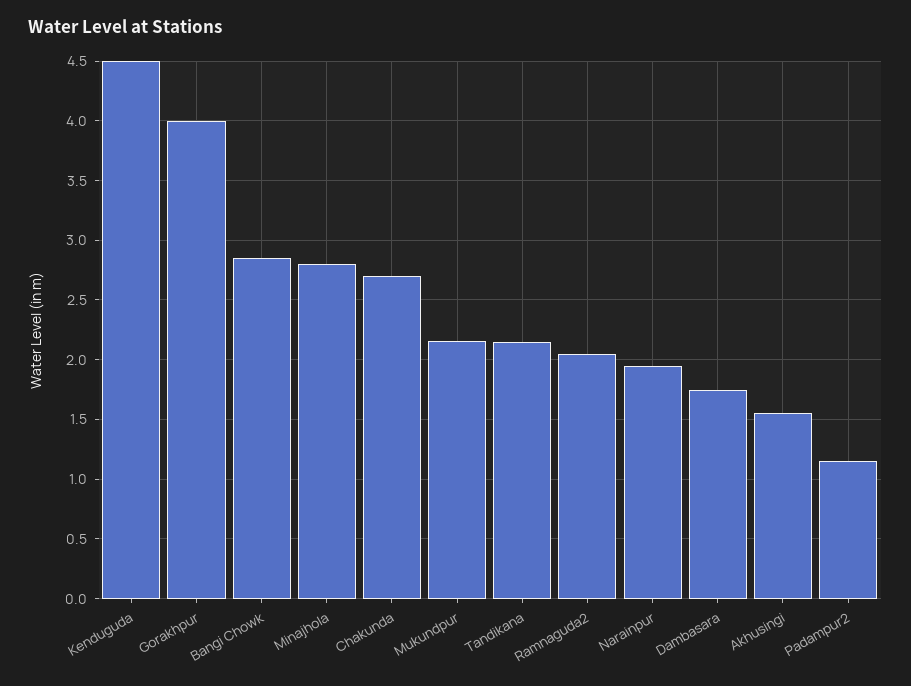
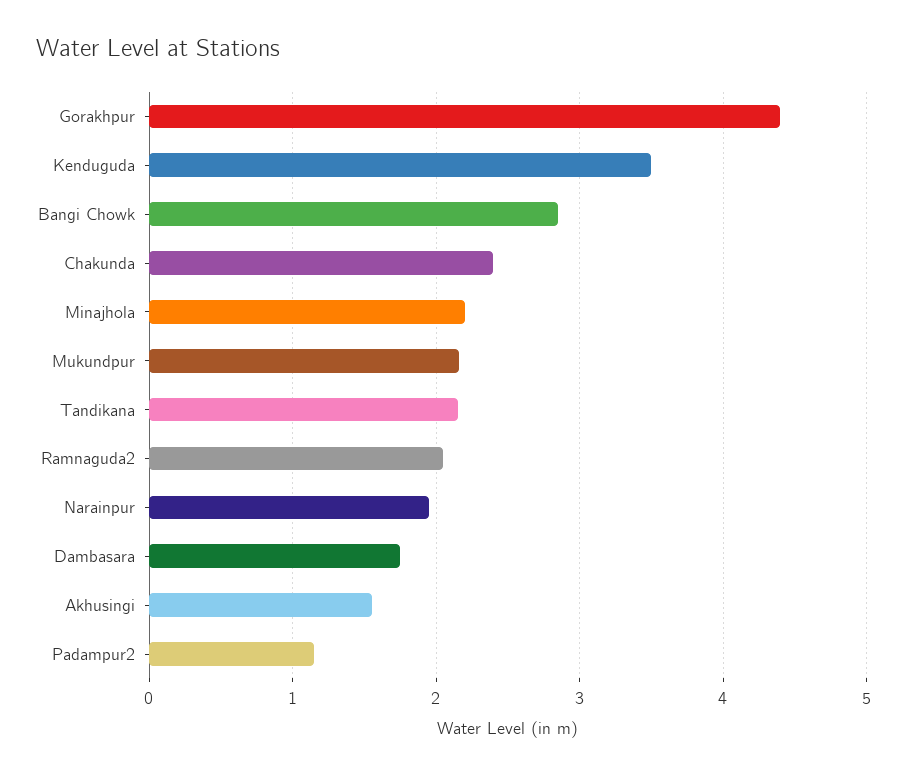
Kenduguda: 4.5 -> 3.5
Gorakhpur: 4 -> 4.4
Minajhola: 2.8 -> 2.2
Chakunda: 2.7 -> 2.4

